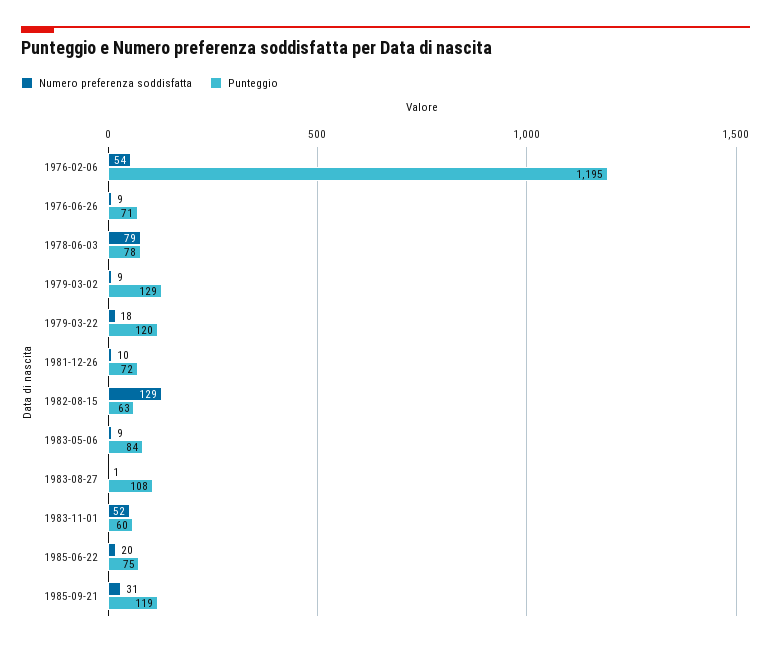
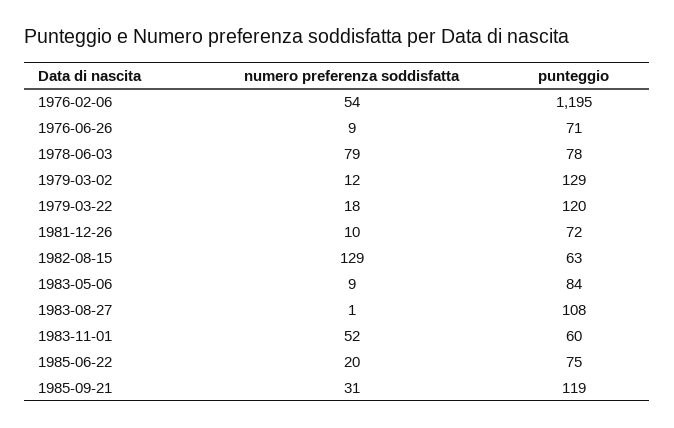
Numero preferenza soddisfatta, 1979-03-02: 9 -> 12

